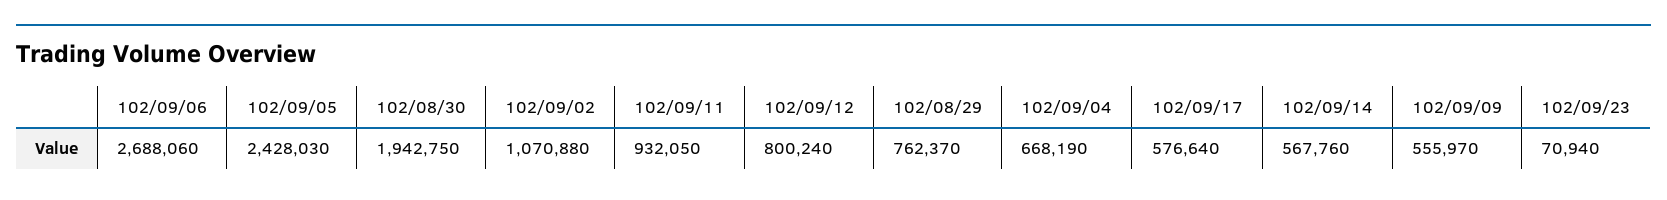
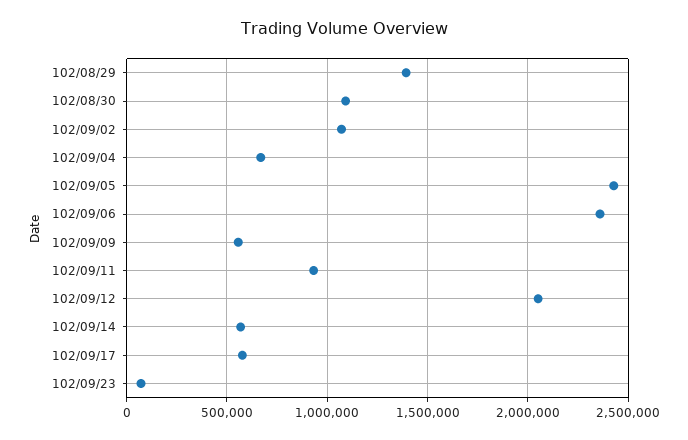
102/09/06: 2688060 -> 2350000
102/08/30: 1942750 -> 1100000
102/09/12: 800240 -> 2050000
102/08/29: 762370 -> 1400000

